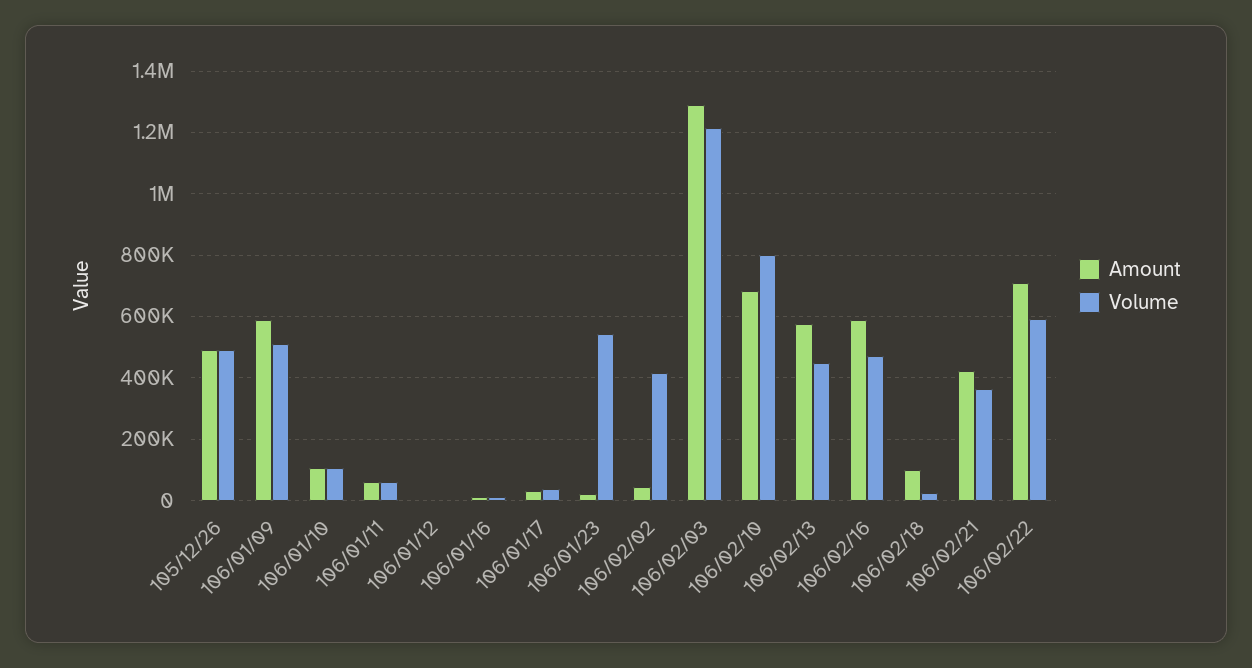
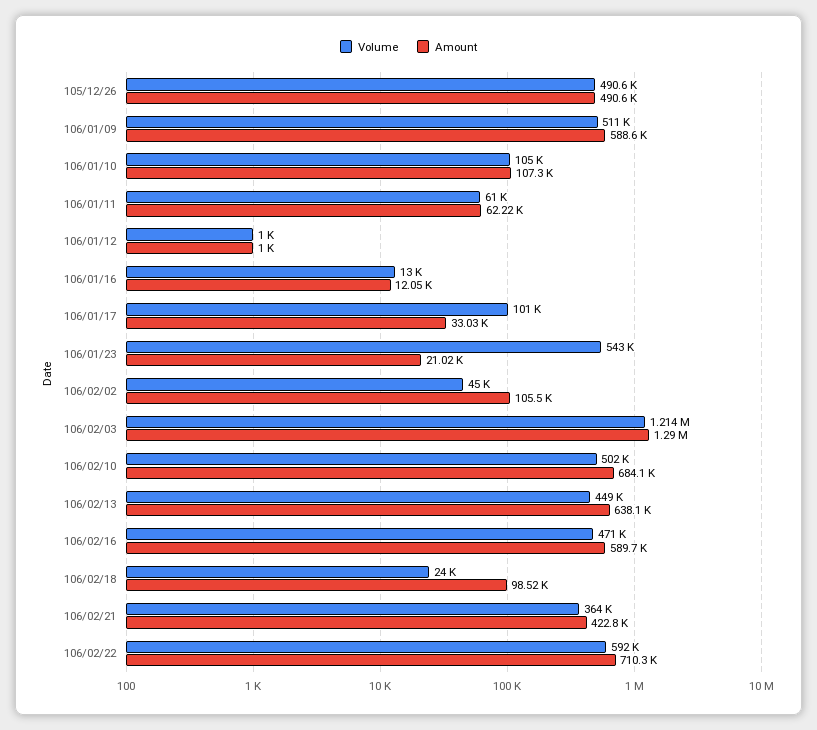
Volume, 106/01/17: 40000 -> 101000
Amount, 106/02/02: 40000 -> 105500
Volume, 106/02/02: 420000 -> 45000
Volume, 106/02/10: 800000 -> 502000
Amount, 106/02/13: 580000 -> 638100

